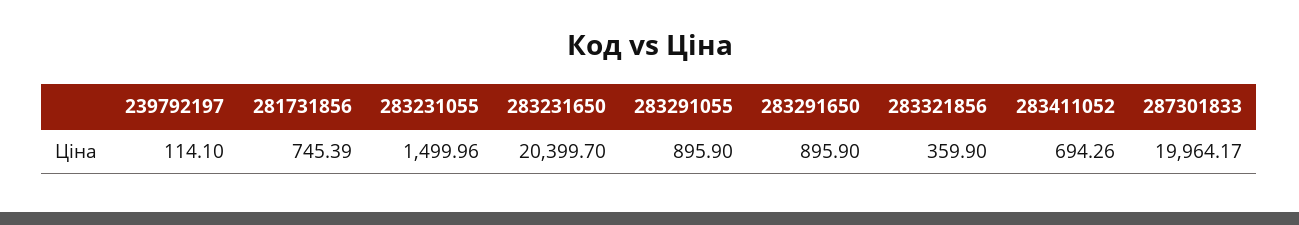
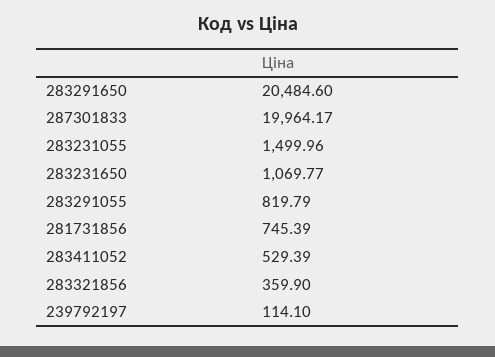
283231650: 20399.7 -> 1069.77
283291055: 895.9 -> 819.79
283291650: 895.9 -> 20484.6
283411052: 694.26 -> 529.39

